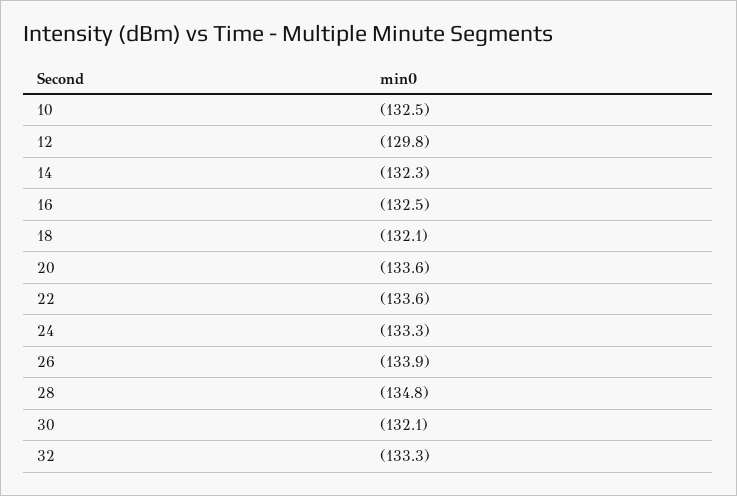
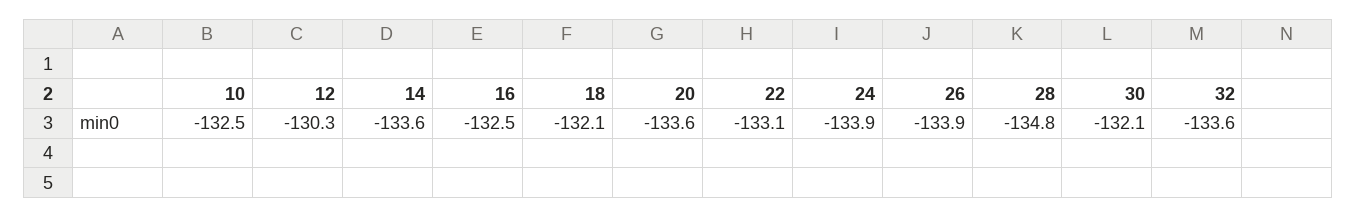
12: -129.8 -> -130.3
14: -132.3 -> -133.6
22: -133.6 -> -133.1
24: -133.3 -> -133.9
32: -133.3 -> -133.6

